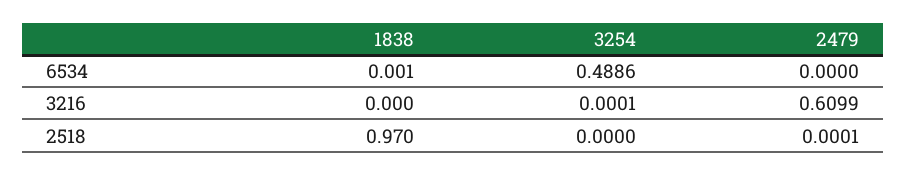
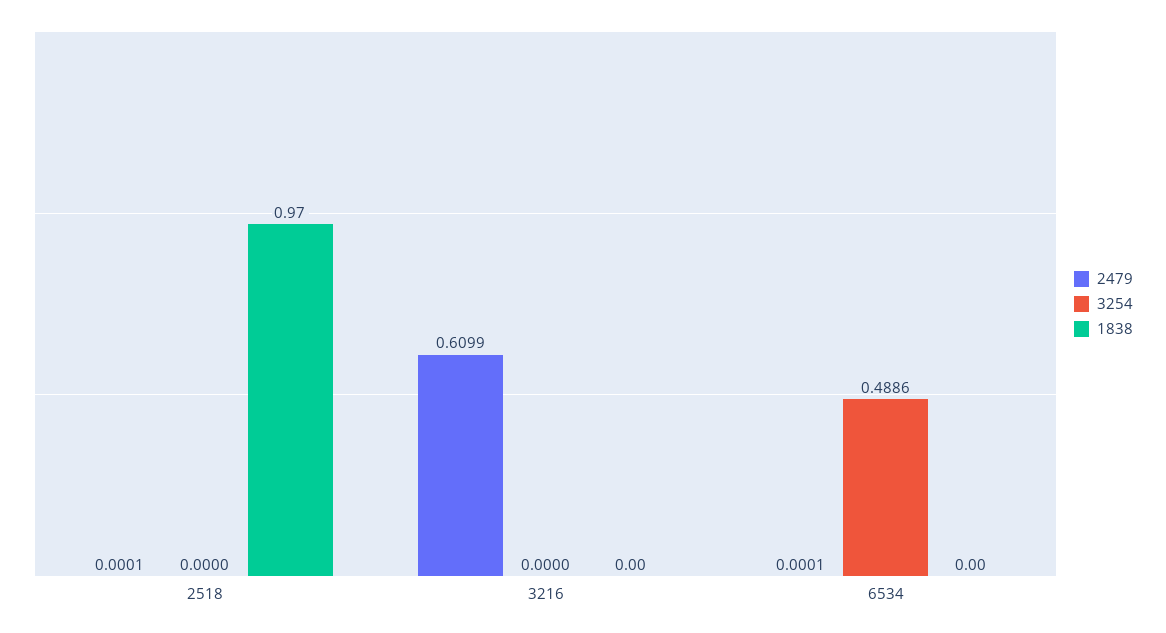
1838, 6534: 0.001 -> 0
2479, 6534: 0 -> 0.0001
3254, 3216: 0.0001 -> 0

